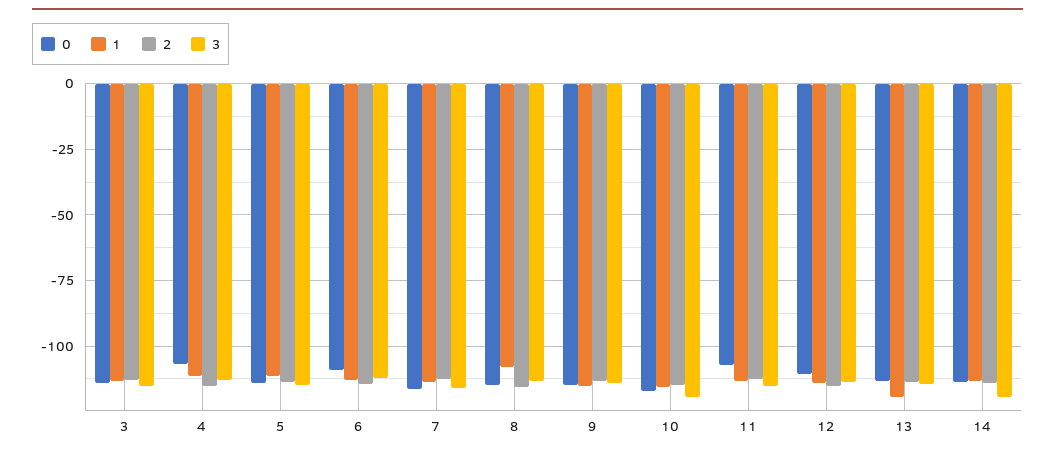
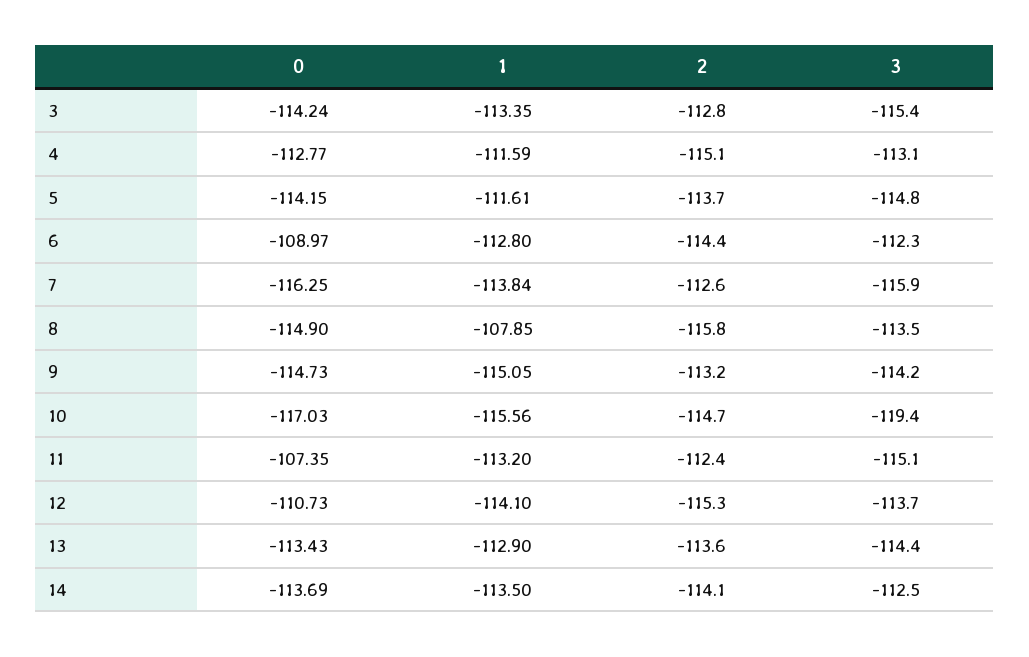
0, 4: -107.5 -> -112.77
1, 13: -120 -> -112.9
3, 14: -120 -> -112.5

